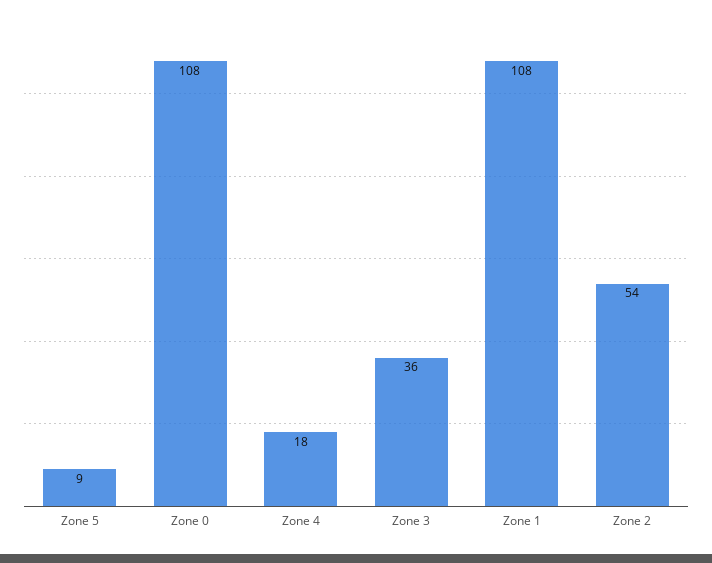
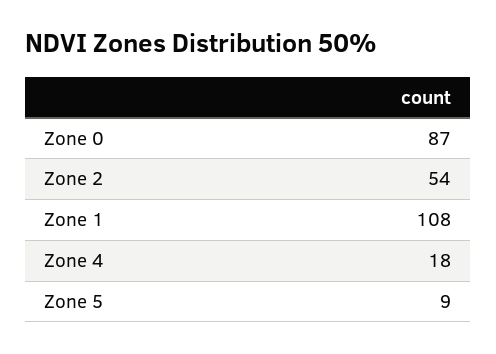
Zone 0: 108 -> 87
Zone 3: 36 -> none

